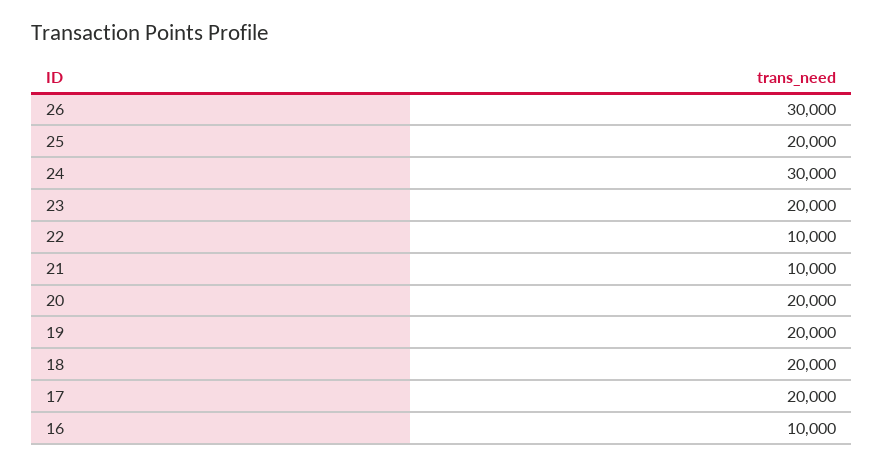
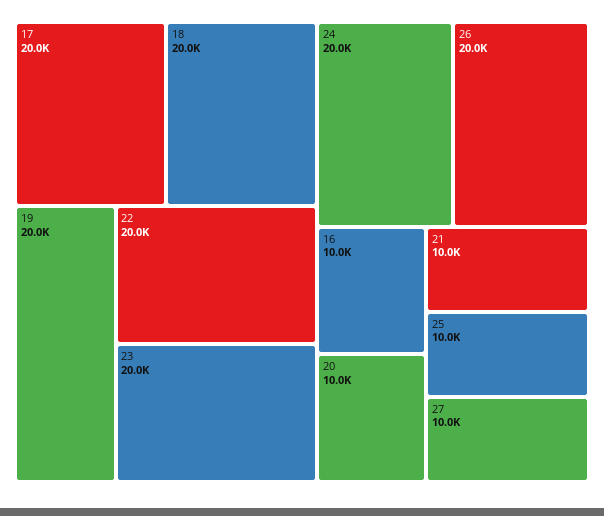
26: 30000 -> 20000
25: 20000 -> 10000
24: 30000 -> 20000
22: 10000 -> 20000
20: 20000 -> 10000
27: none -> 10000

